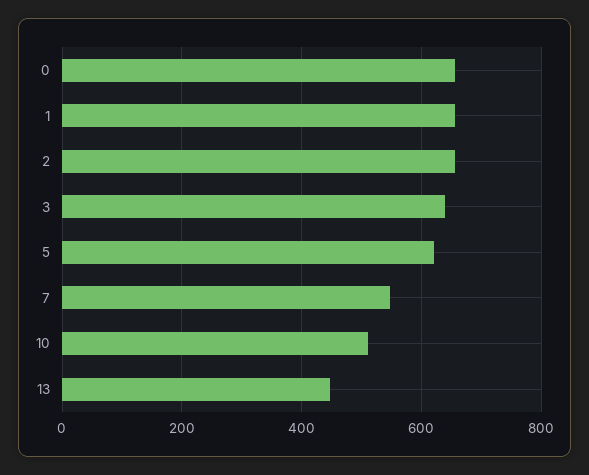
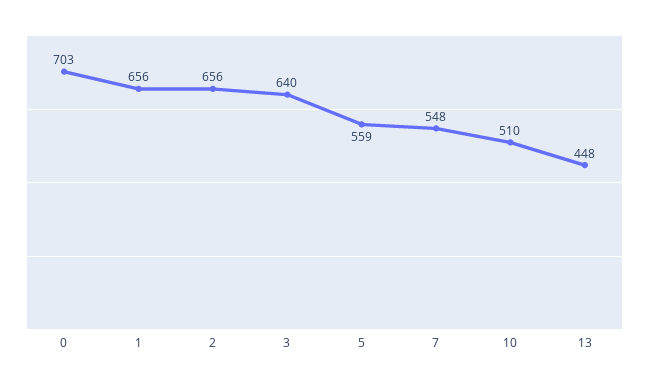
0: 660 -> 703
5: 620 -> 559

